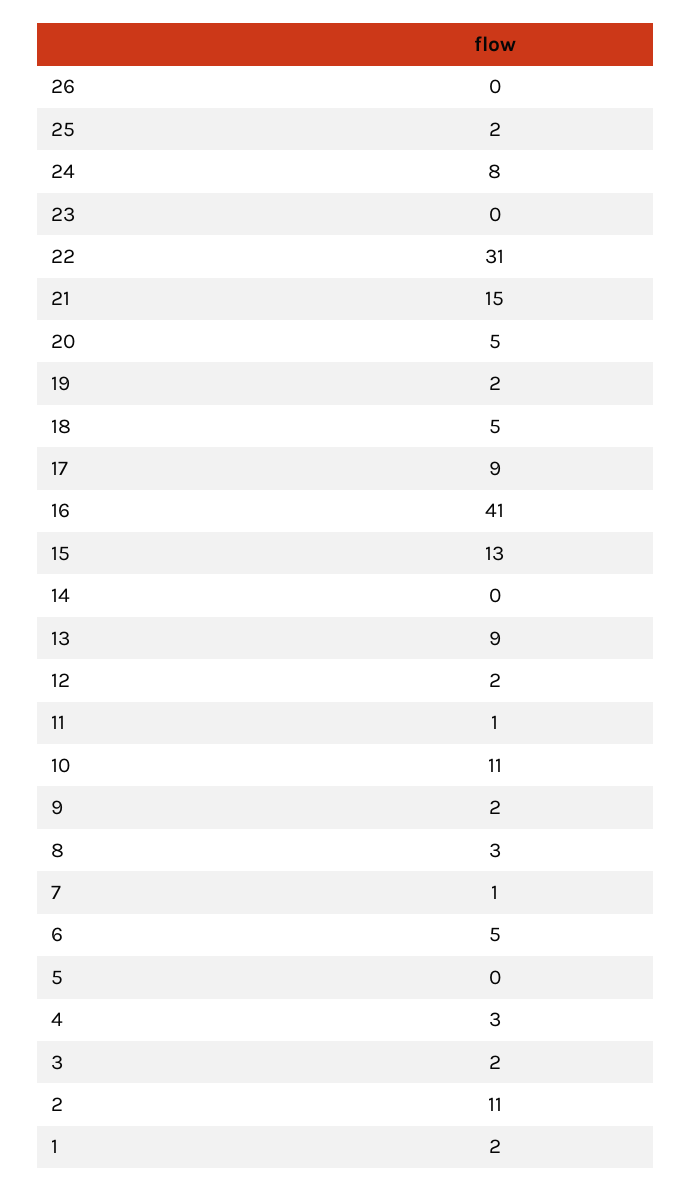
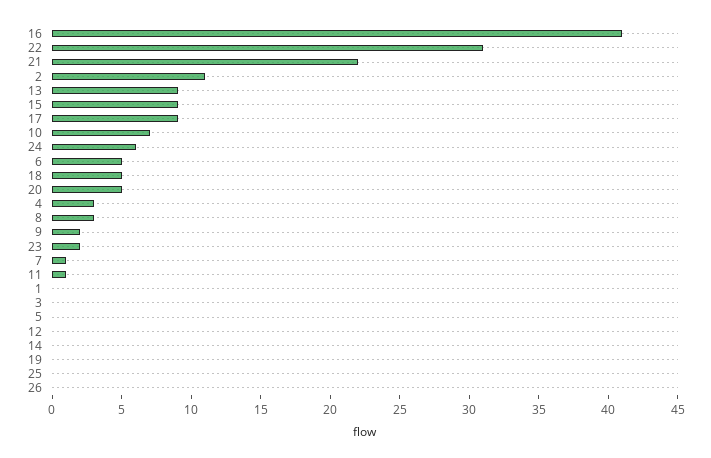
25: 2 -> 0
24: 8 -> 6
23: 0 -> 2
21: 15 -> 22
19: 2 -> 0
15: 13 -> 9
12: 2 -> 0
10: 11 -> 7
3: 2 -> 0
1: 2 -> 0

